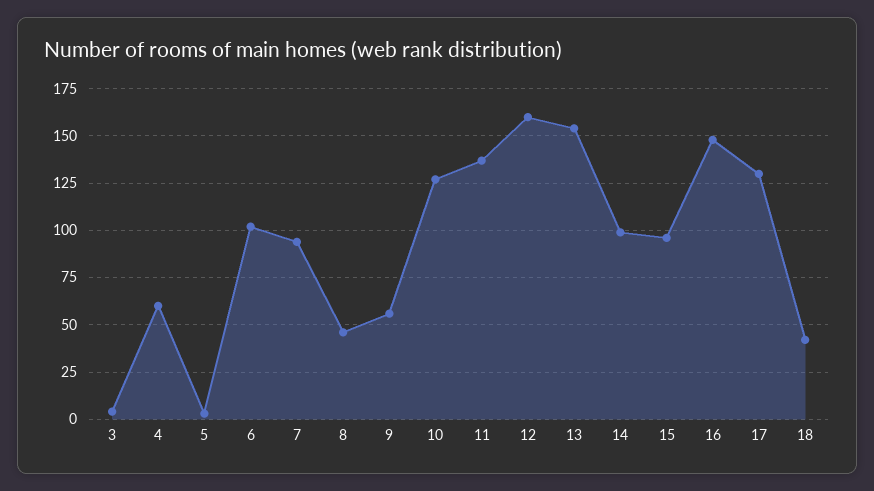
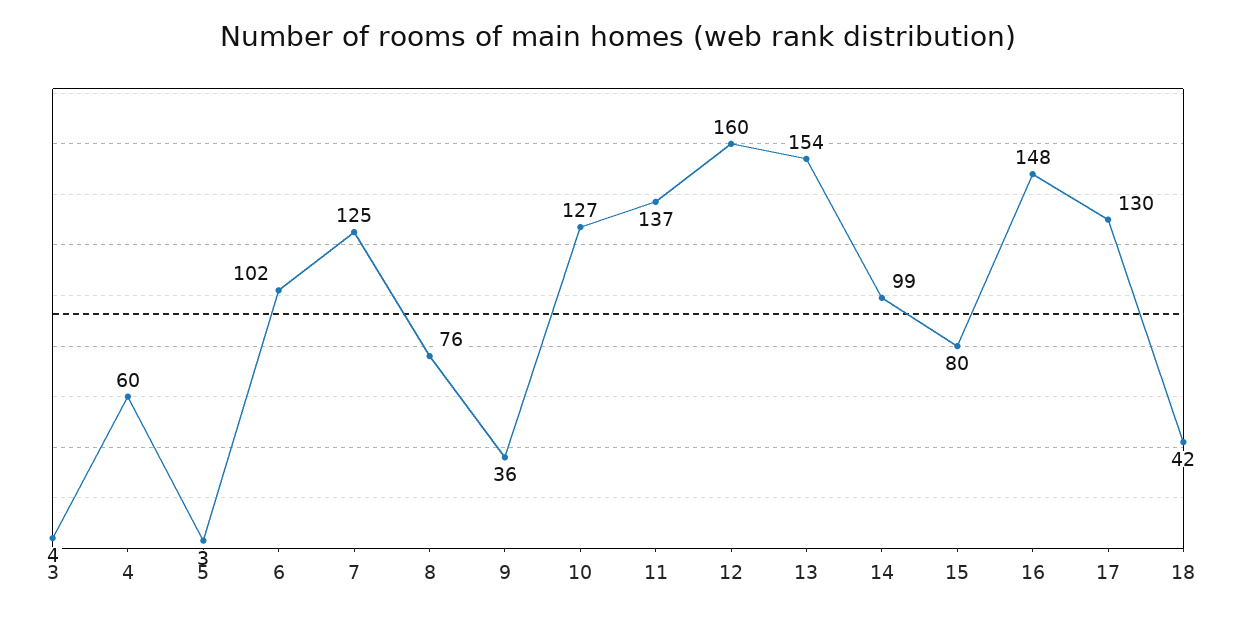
7: 95 -> 125
8: 45 -> 76
9: 55 -> 36
15: 95 -> 80

